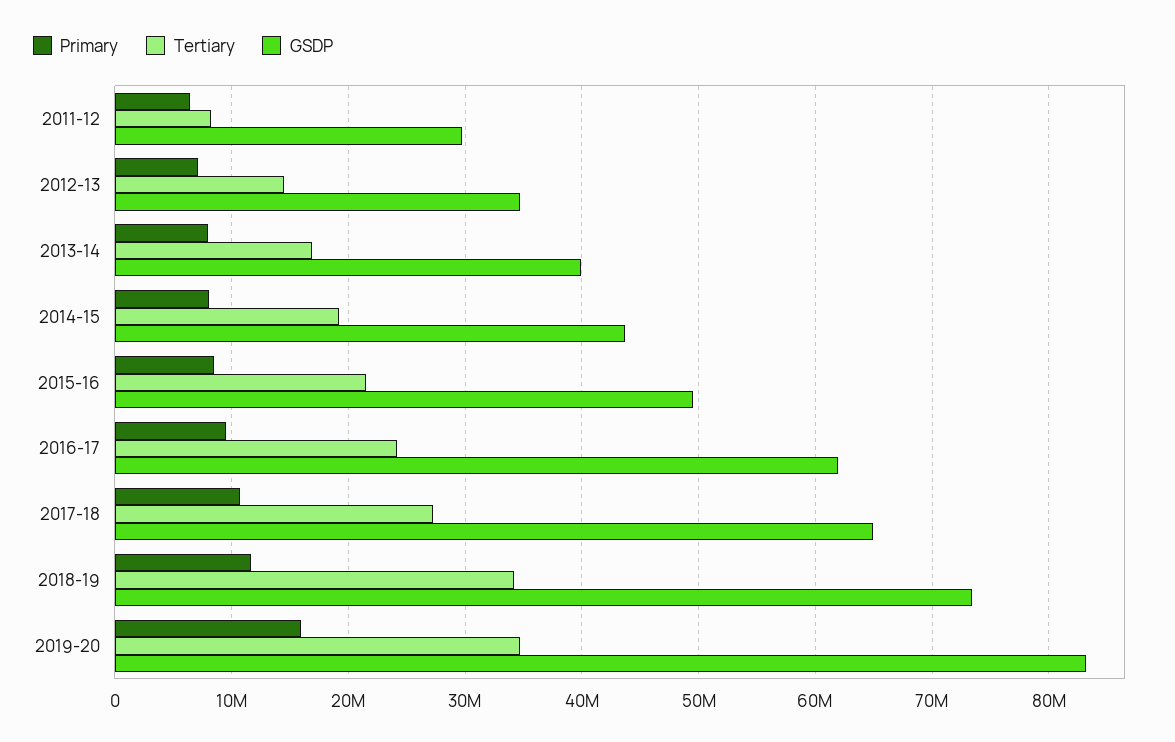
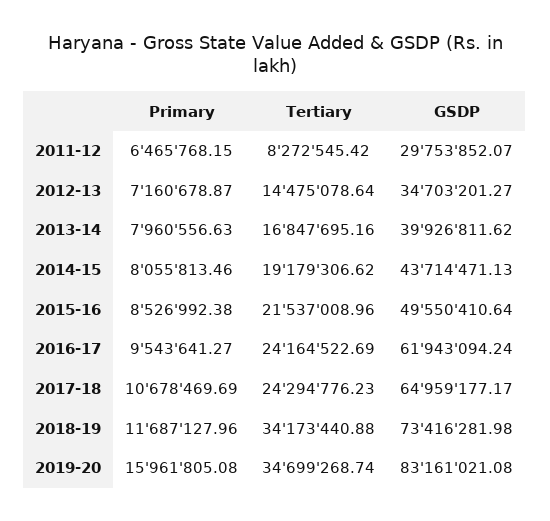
Tertiary, 2017-18: 27000000 -> 24294776.23

